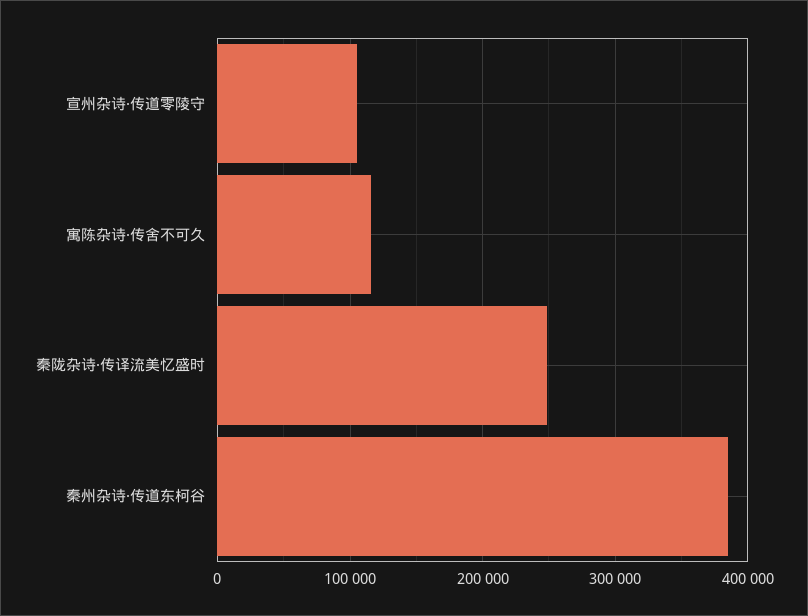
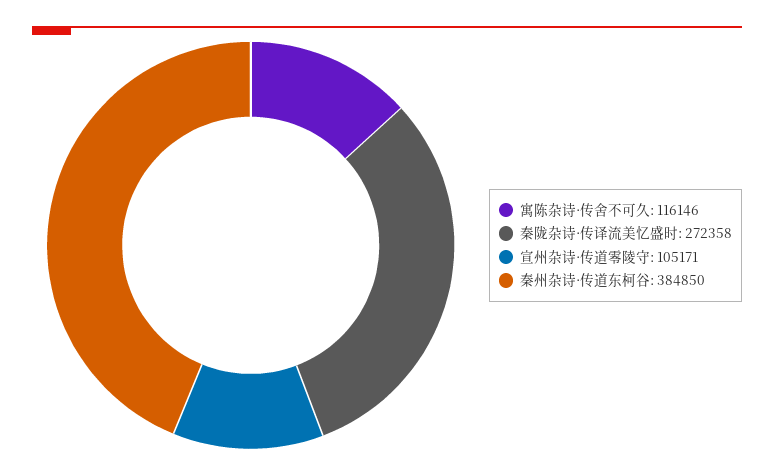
秦陇杂诗·传译流美忆盛时: 250000 -> 272358

